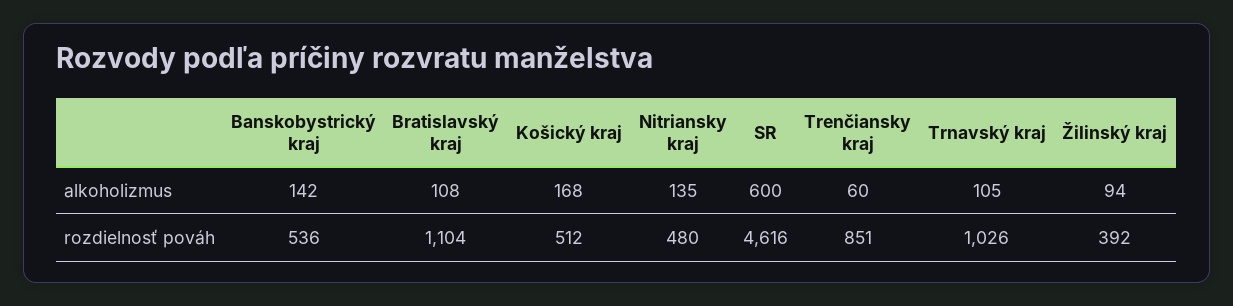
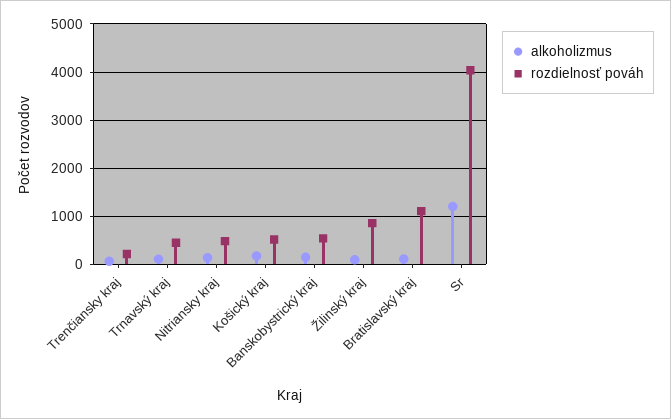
alkoholizmus, SR: 600 -> 1200
rozdielnosť pováh, SR: 4616 -> 4000
rozdielnosť pováh, Trenčiansky kraj: 851 -> 200
rozdielnosť pováh, Trnavský kraj: 1026 -> 400
rozdielnosť pováh, Žilinský kraj: 392 -> 800

